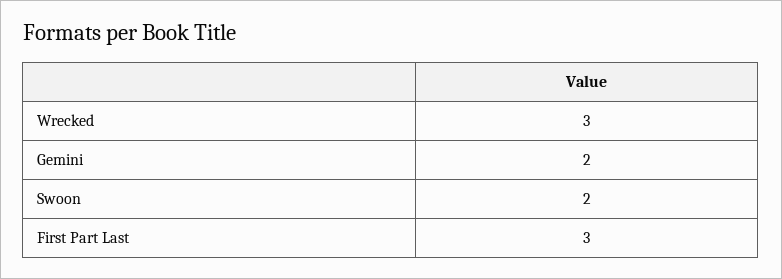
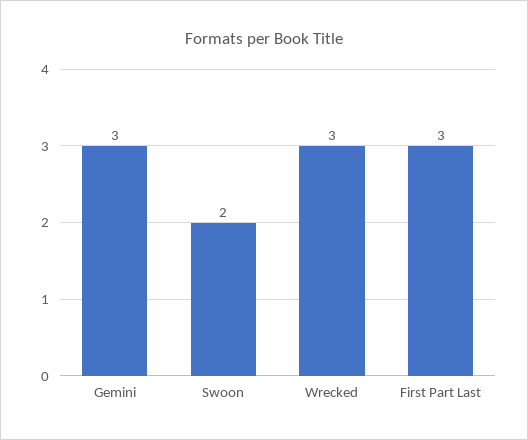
Gemini: 2 -> 3

